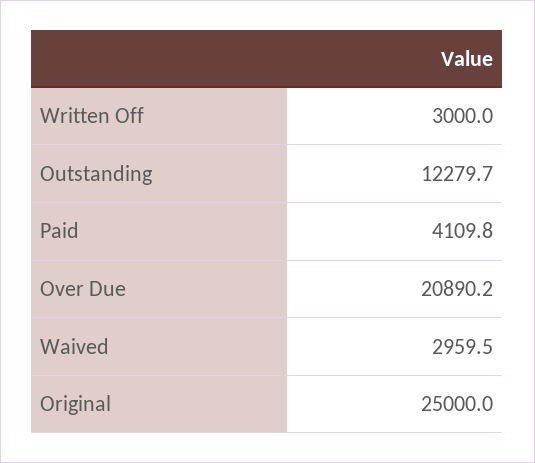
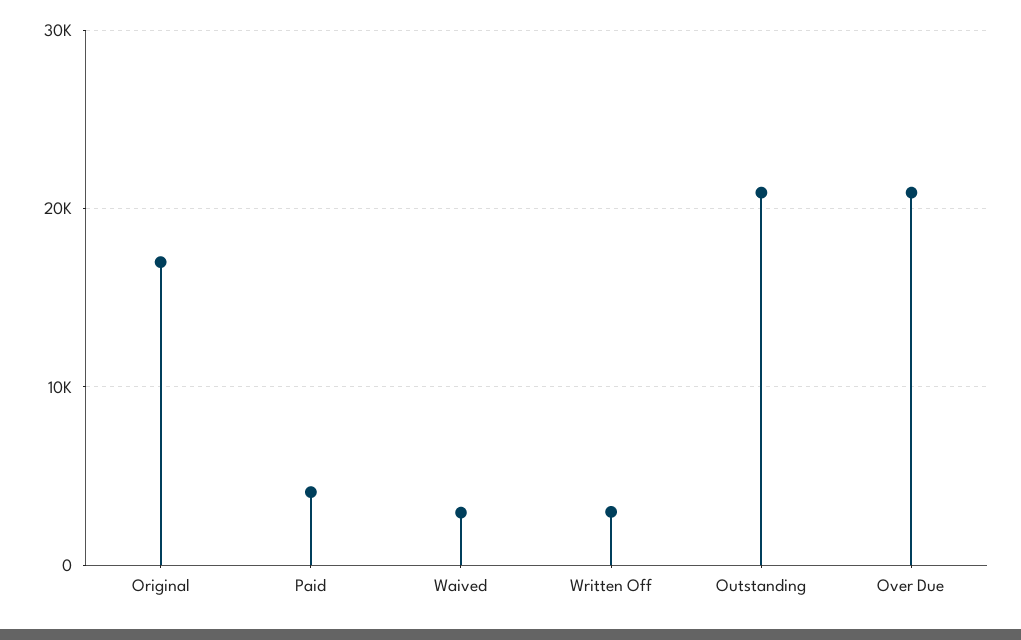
Outstanding: 12279.7 -> 21000
Original: 25000 -> 17000

